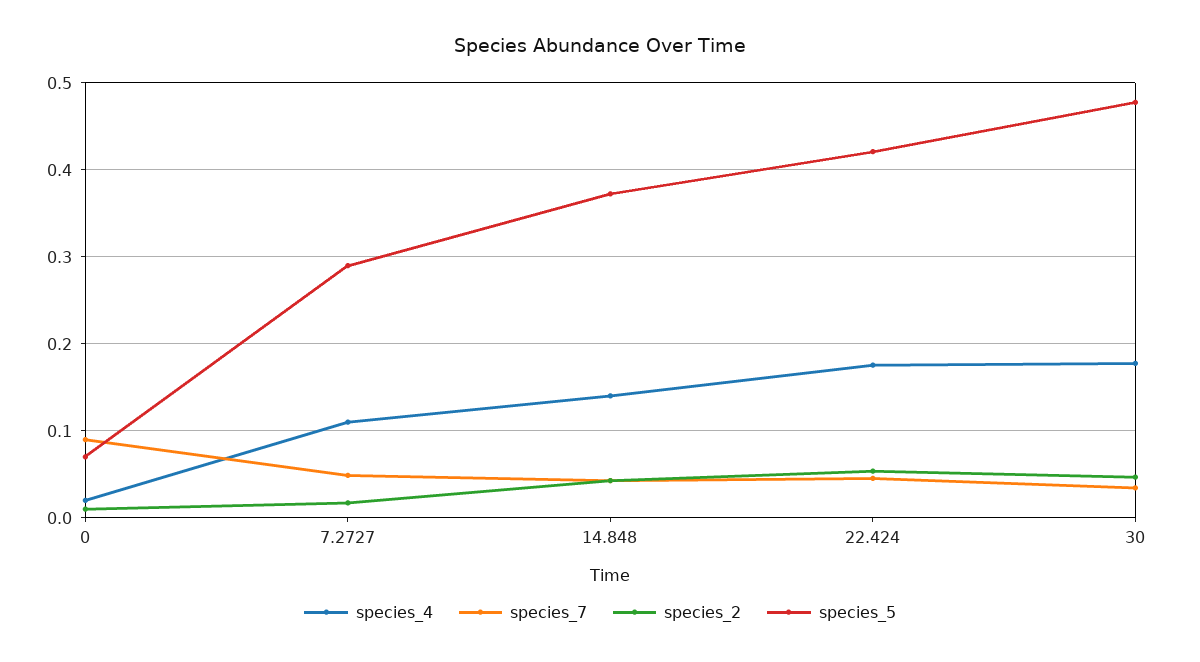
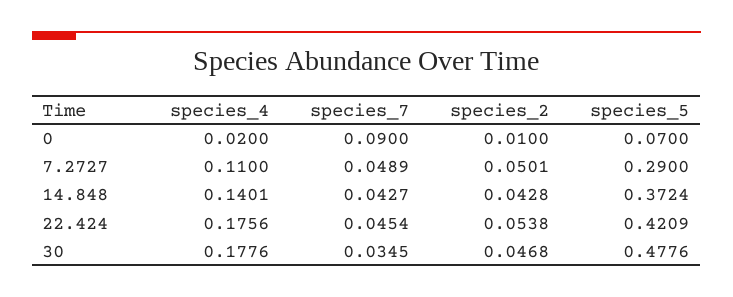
species_2, 7.2727: 0.02 -> 0.0501

